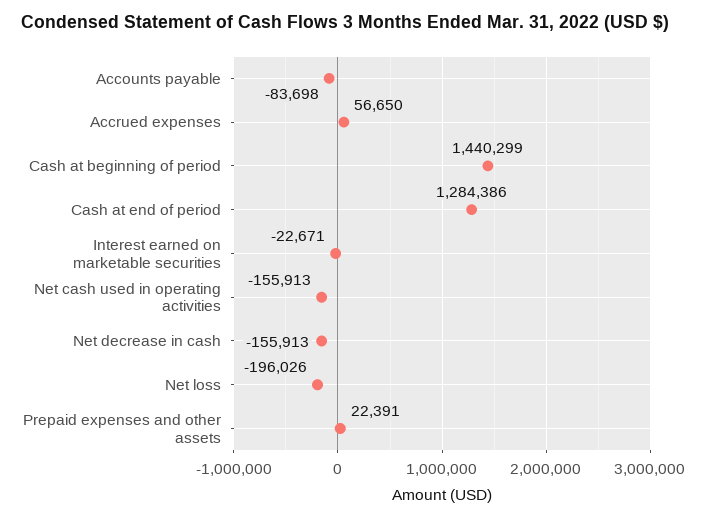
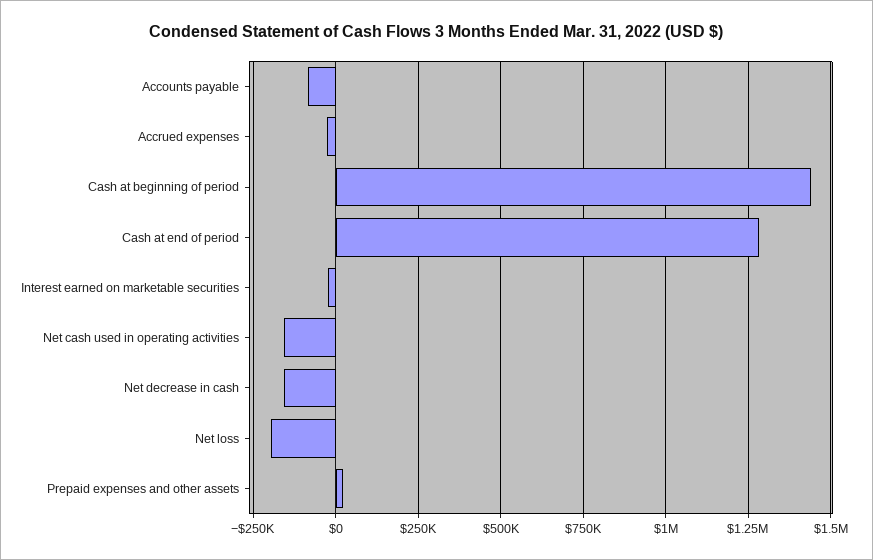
Accrued expenses: 56650 -> -25000

